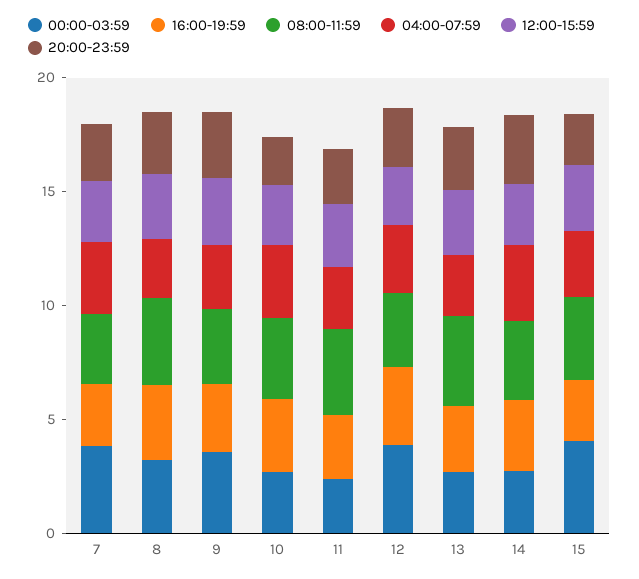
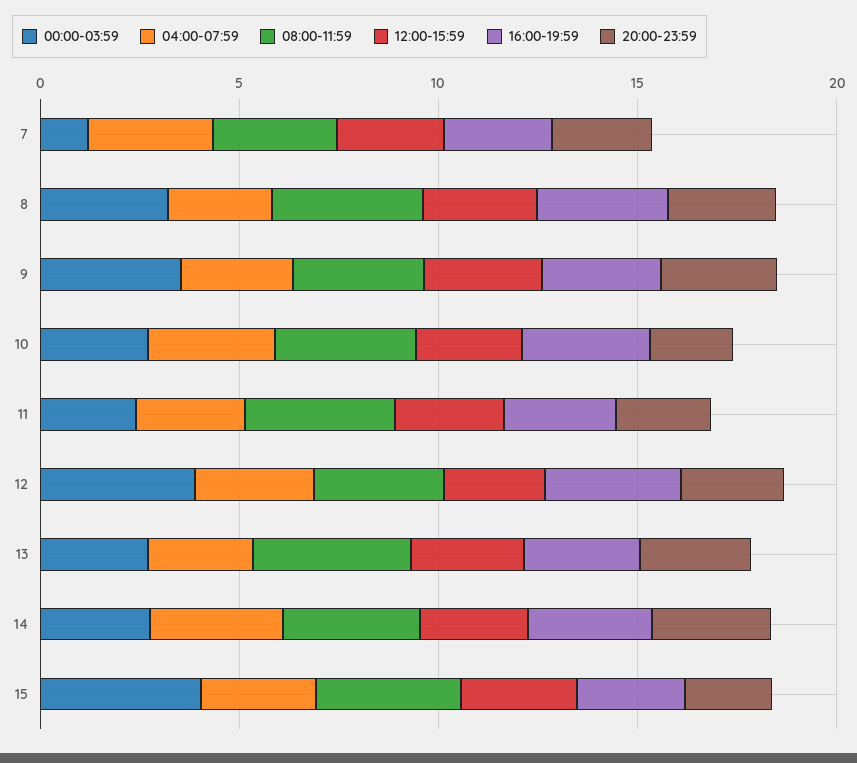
00:00-03:59, 7: 4 -> 1

